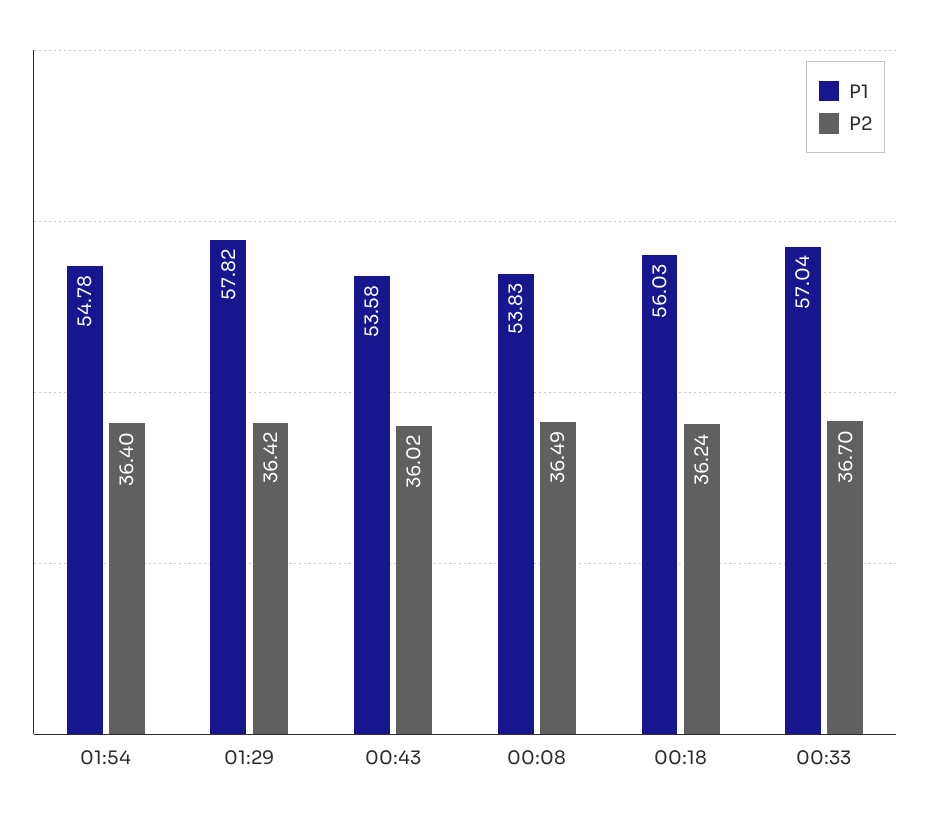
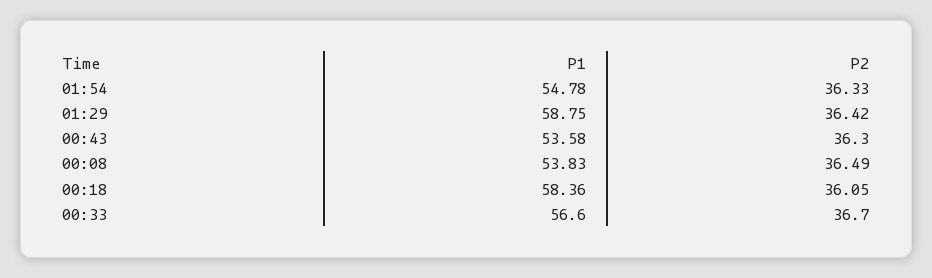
P2, 01:54: 36.4 -> 36.33
P1, 01:29: 57.82 -> 58.75
P2, 00:43: 36.02 -> 36.3
P1, 00:18: 56.03 -> 58.36
P2, 00:18: 36.24 -> 36.05
P1, 00:33: 57.04 -> 56.6

